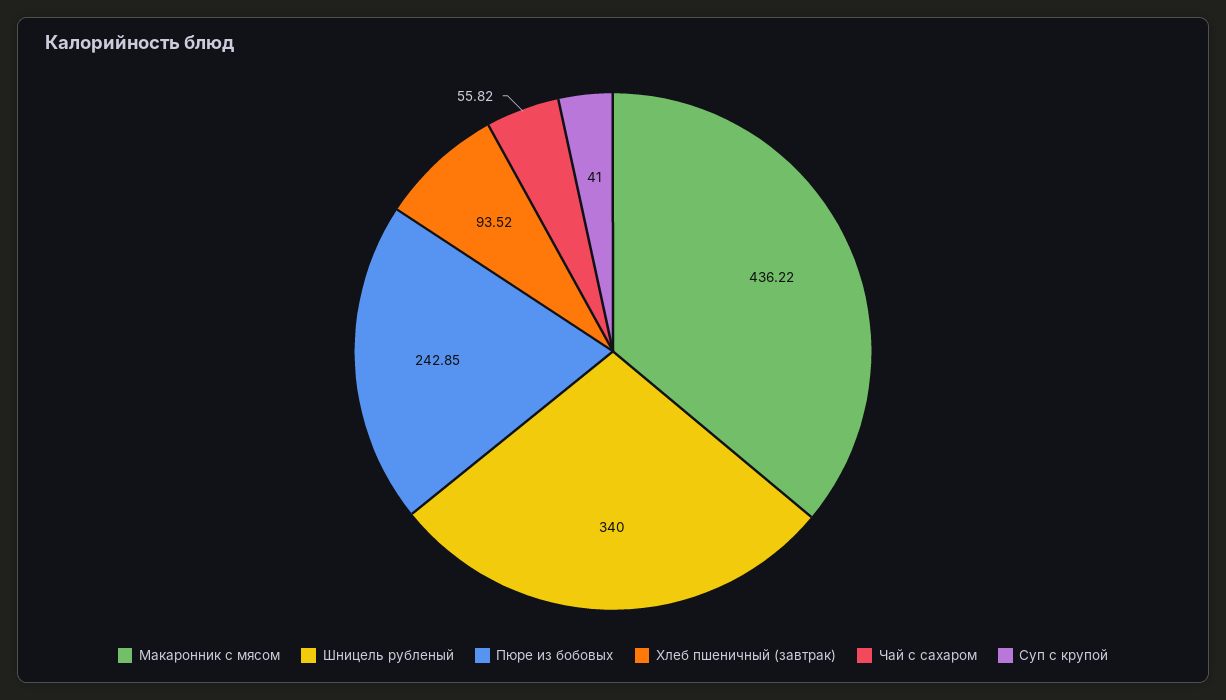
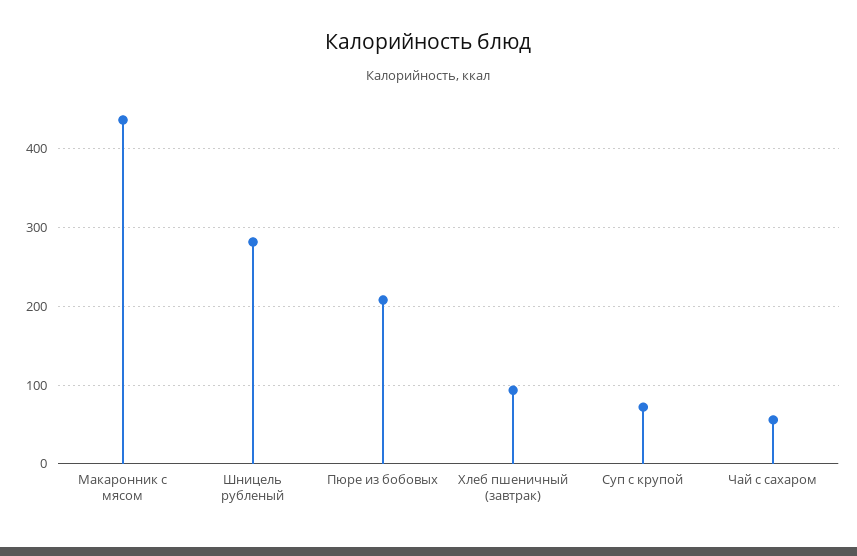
Шницель рубленый: 340 -> 280
Пюре из бобовых: 242.85 -> 210
Суп с крупой: 41 -> 70

